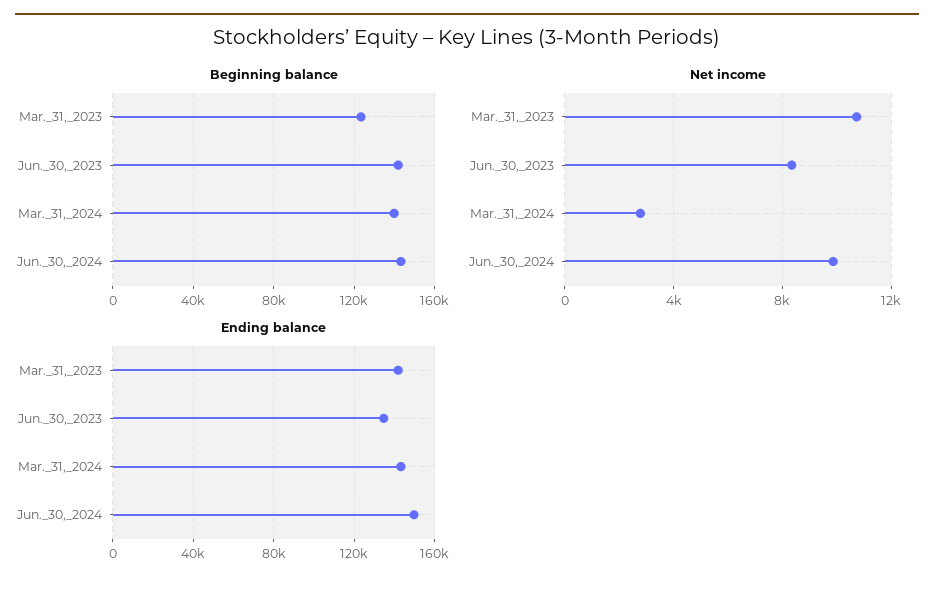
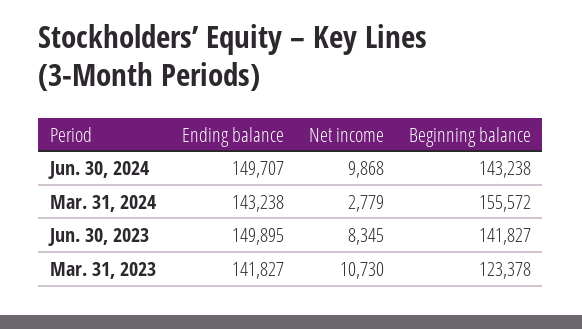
Beginning balance, Mar._31,_2024: 140000 -> 155572
Ending balance, Jun._30,_2023: 135000 -> 149895

